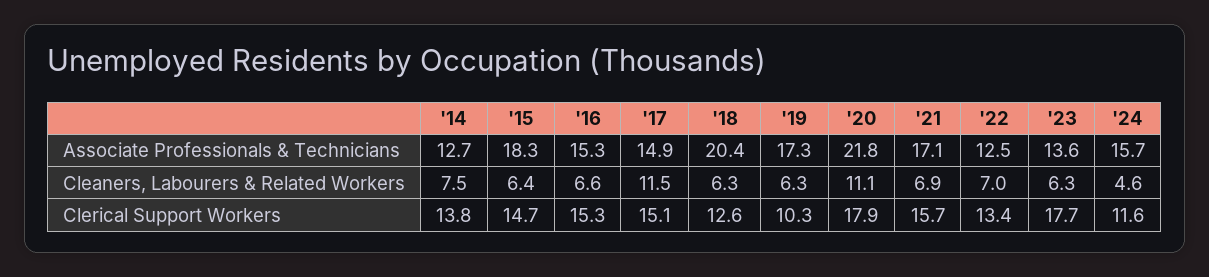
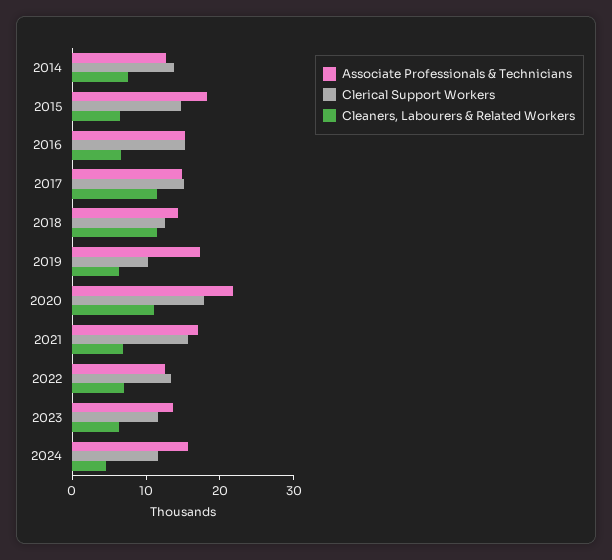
Associate Professionals & Technicians, '18: 20.4 -> 14
Cleaners, Labourers & Related Workers, '18: 6.3 -> 12
Clerical Support Workers, '23: 17.7 -> 12

